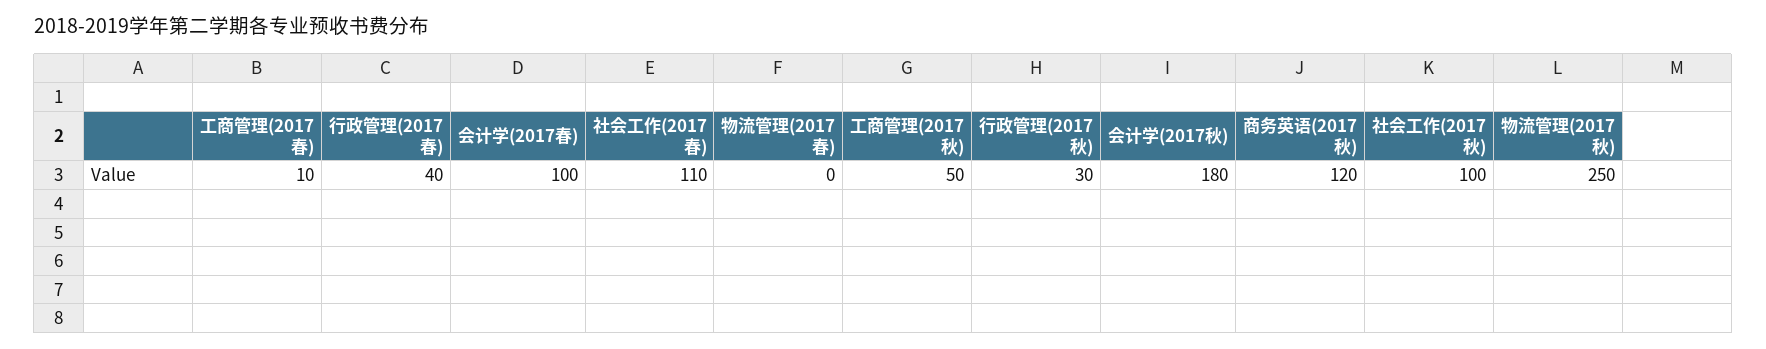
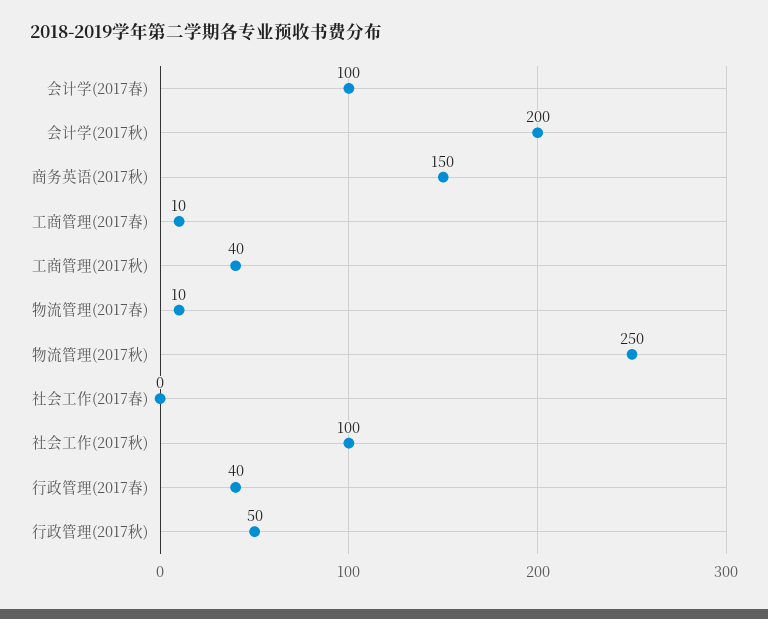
社会工作(2017春): 110 -> 0
物流管理(2017春): 0 -> 10
工商管理(2017秋): 50 -> 40
行政管理(2017秋): 30 -> 50
会计学(2017秋): 180 -> 200
商务英语(2017秋): 120 -> 150

